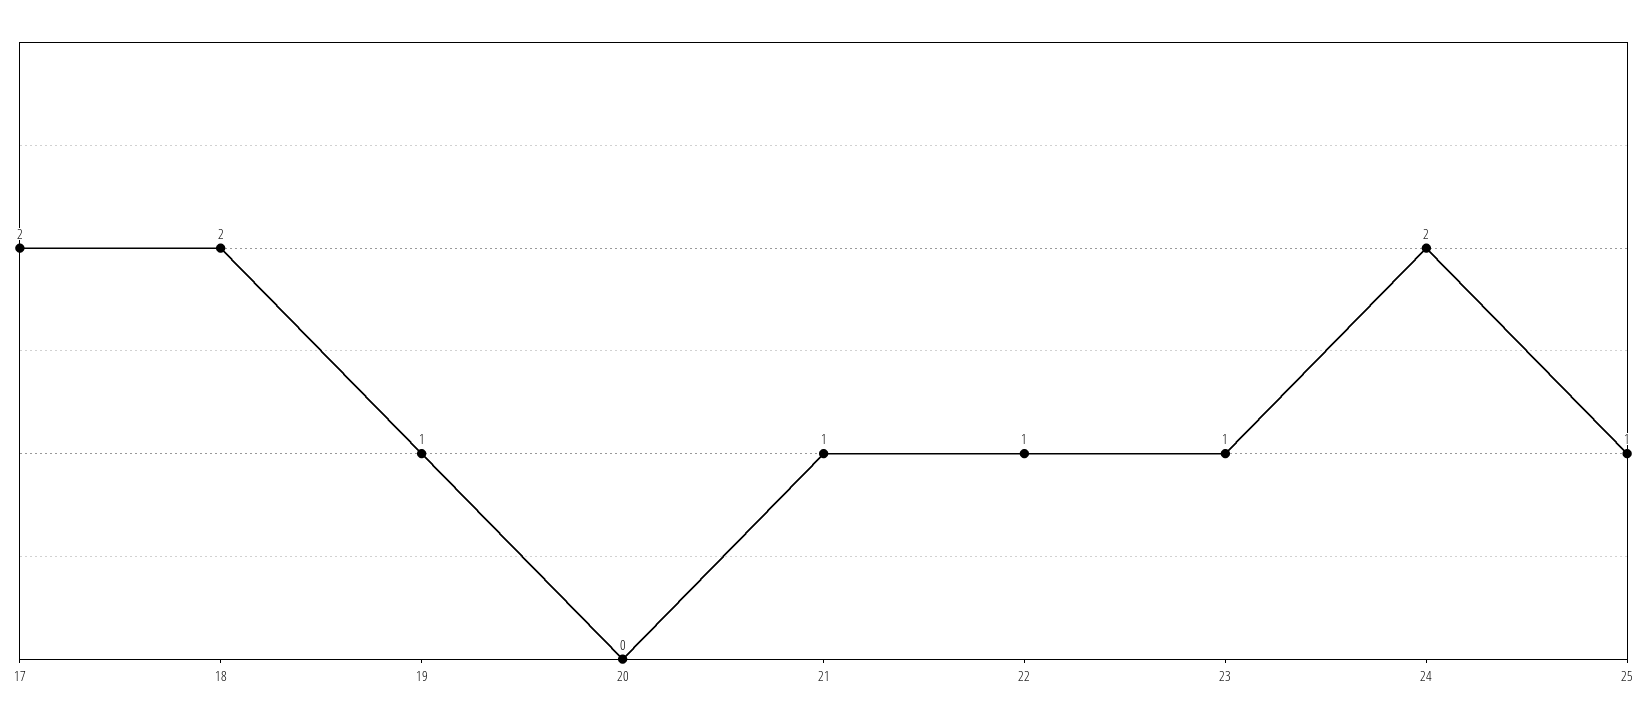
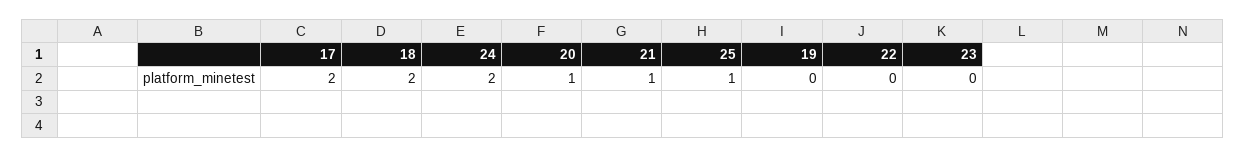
19: 1 -> 0
20: 0 -> 1
22: 1 -> 0
23: 1 -> 0

